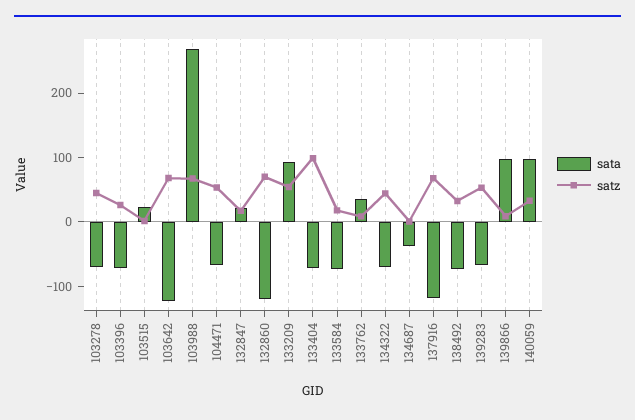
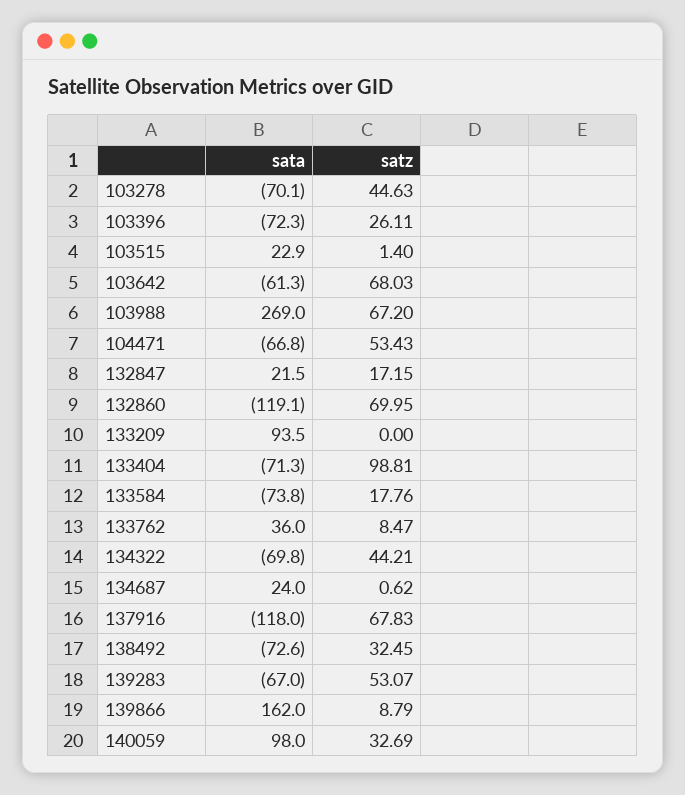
sata, 103642: -120 -> -61.3
satz, 133209: 60 -> 0
sata, 134687: -40 -> 24
sata, 139866: 100 -> 162

